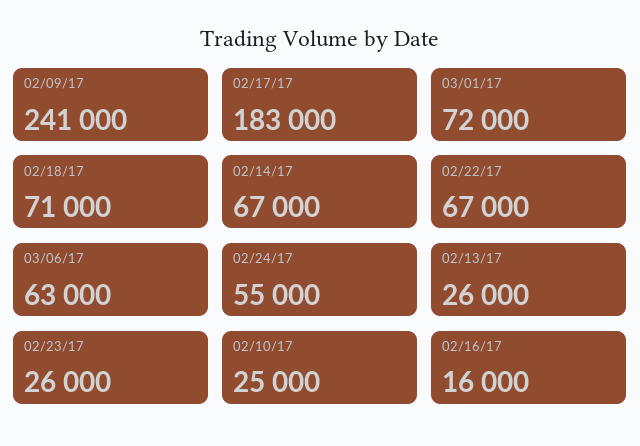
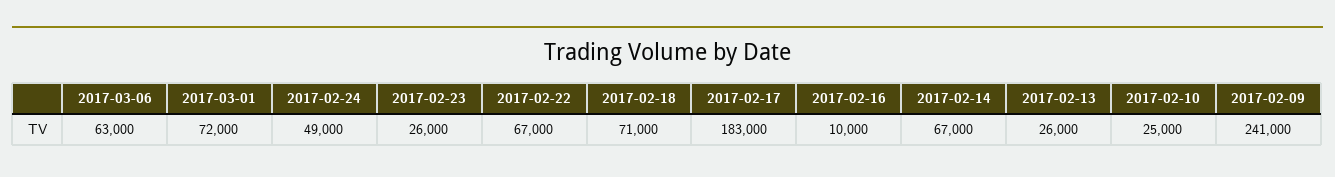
02/24/17: 55000 -> 49000
02/16/17: 16000 -> 10000

